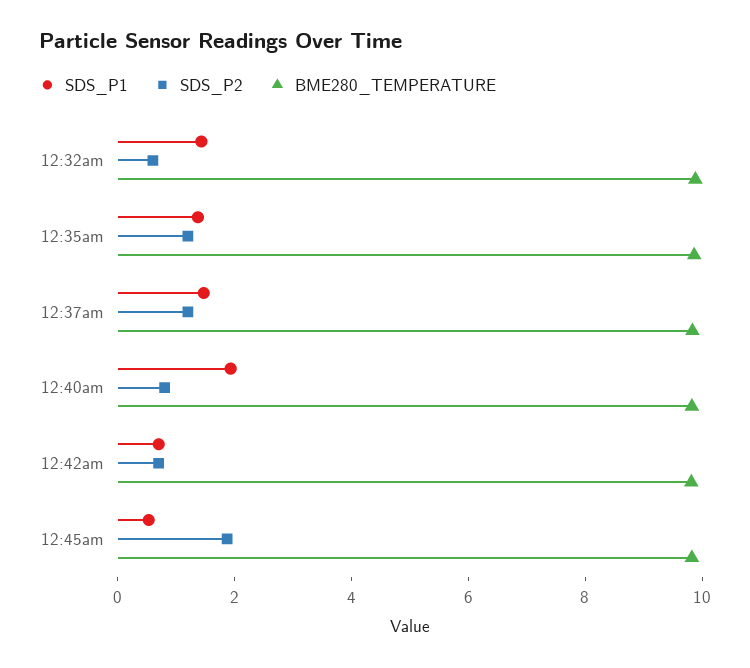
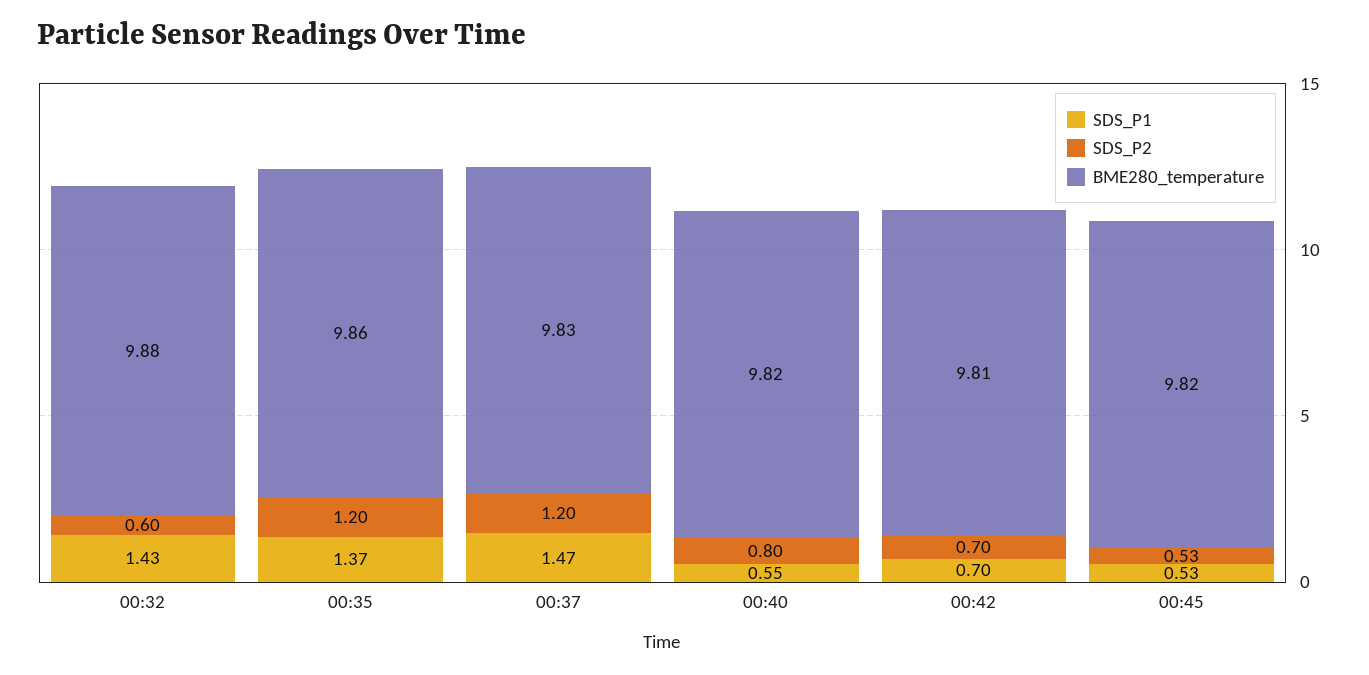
SDS_P1, 12:40am: 2 -> 0.55
SDS_P2, 12:45am: 2 -> 0.53

